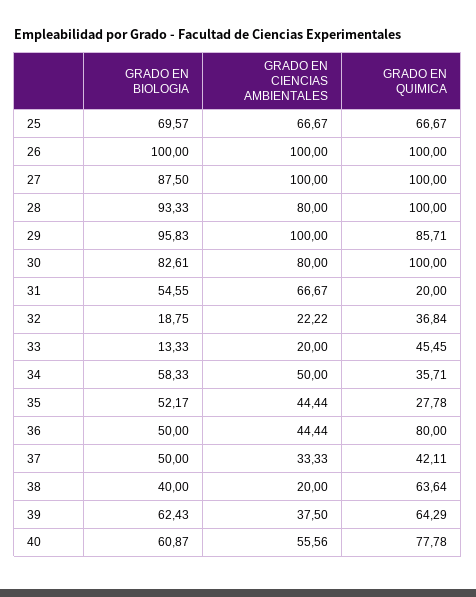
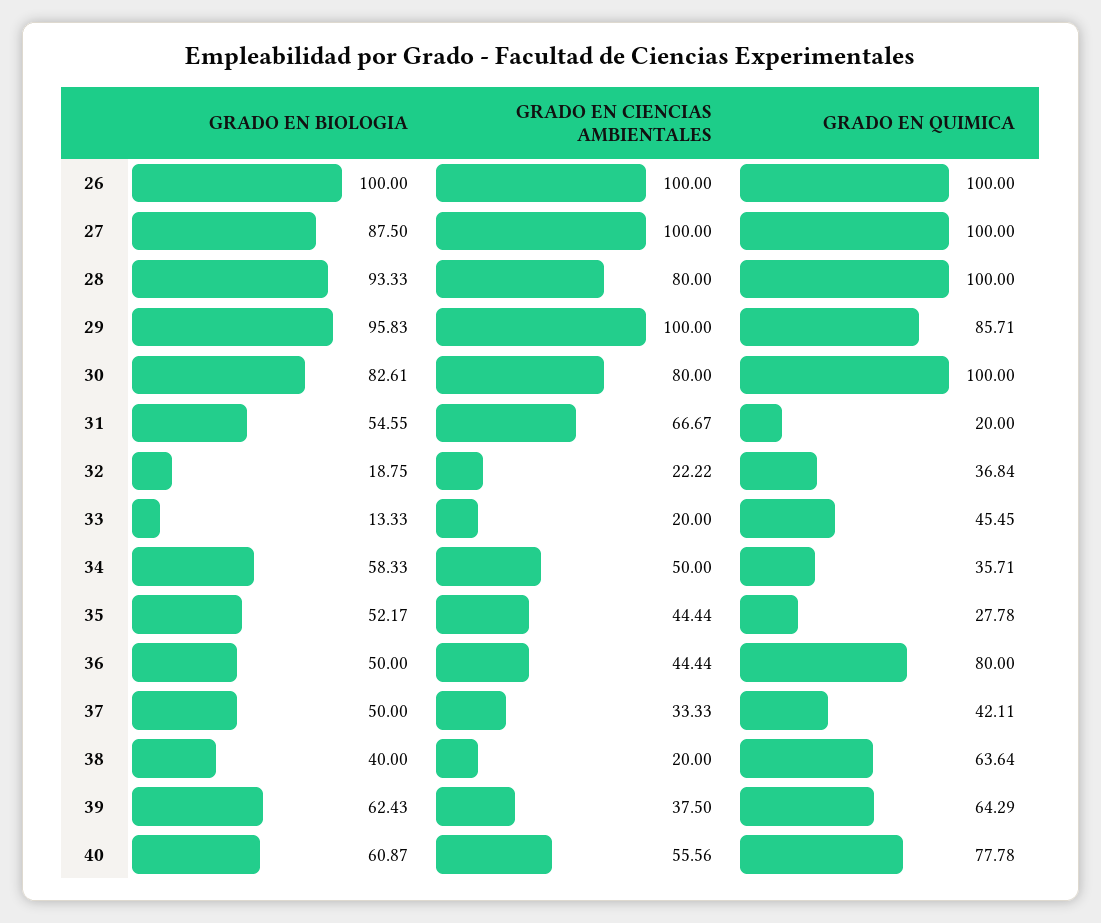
GRADO EN BIOLOGIA, 25: 69.57 -> none
GRADO EN CIENCIAS AMBIENTALES, 25: 66.67 -> none
GRADO EN QUIMICA, 25: 66.67 -> none

